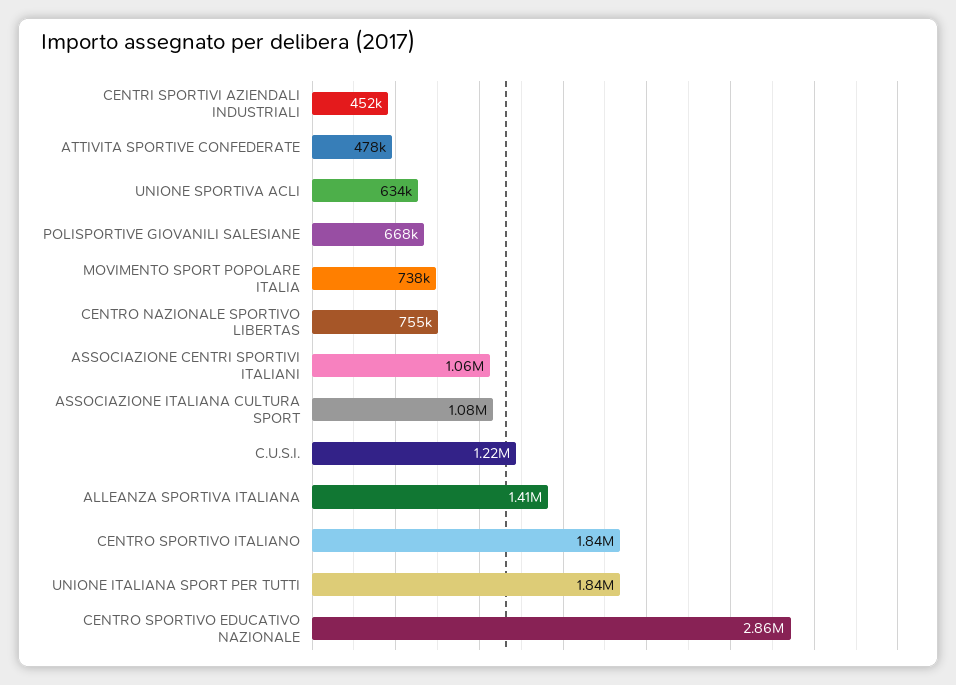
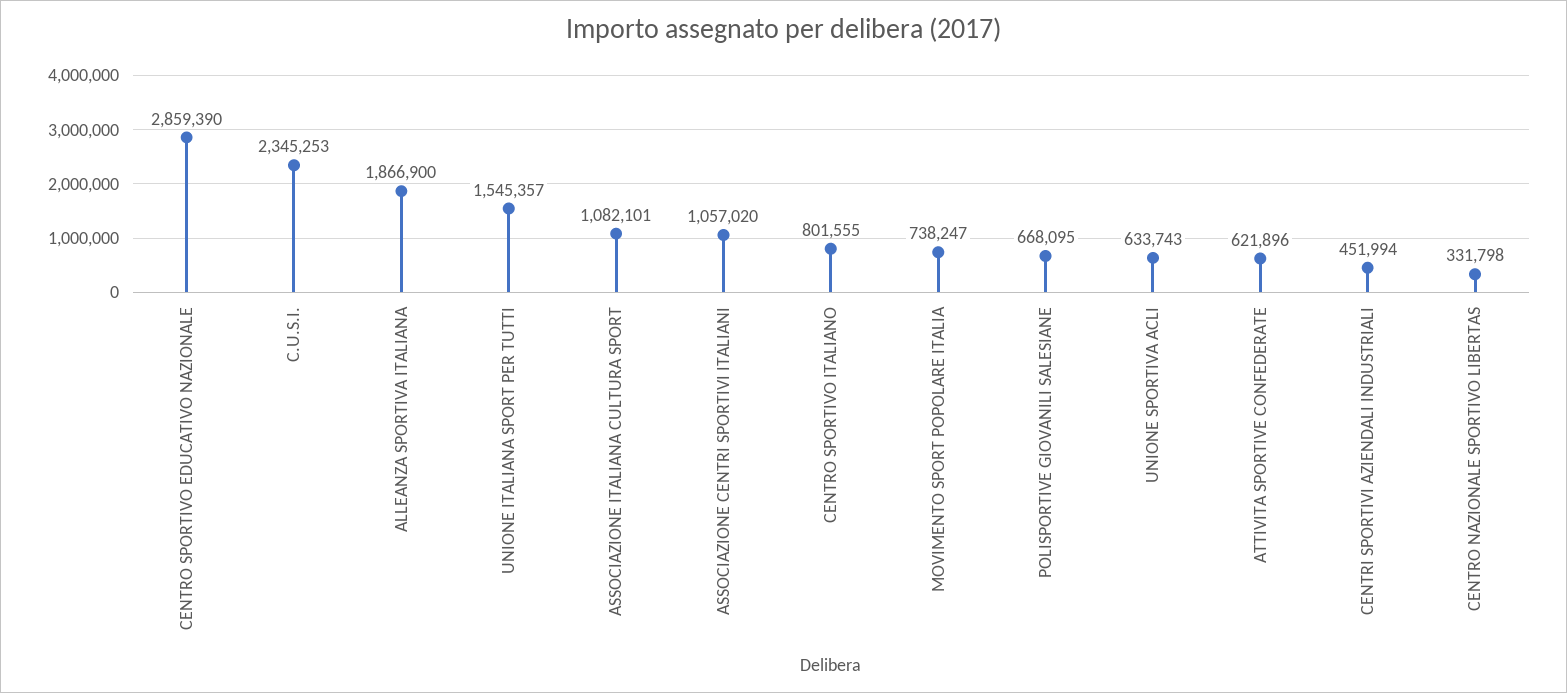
ATTIVITA SPORTIVE CONFEDERATE: 478000 -> 621896
CENTRO NAZIONALE SPORTIVO LIBERTAS: 755000 -> 331798
C.U.S.I.: 1220000 -> 2345253
ALLEANZA SPORTIVA ITALIANA: 1410000 -> 1866900
CENTRO SPORTIVO ITALIANO: 1840000 -> 801555
UNIONE ITALIANA SPORT PER TUTTI: 1840000 -> 1545357

